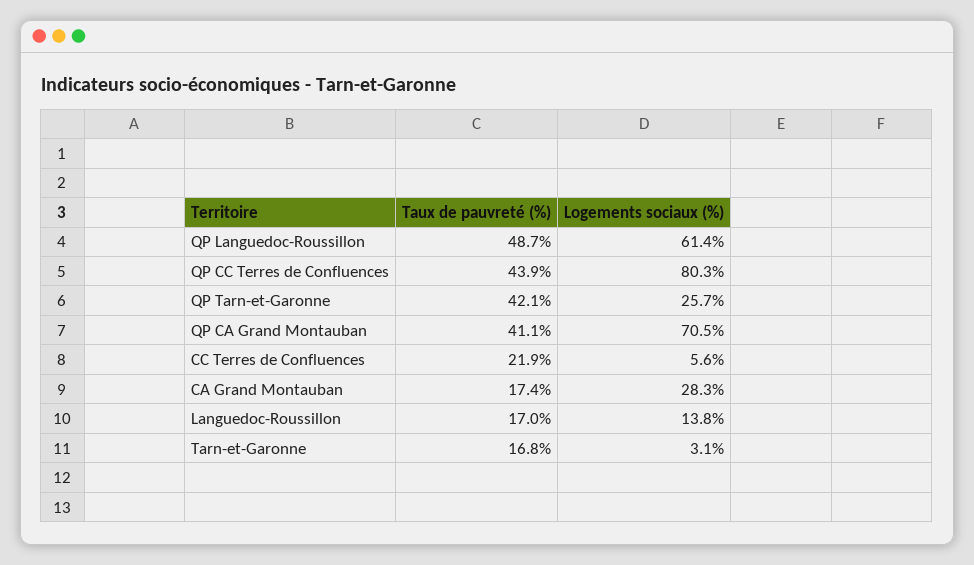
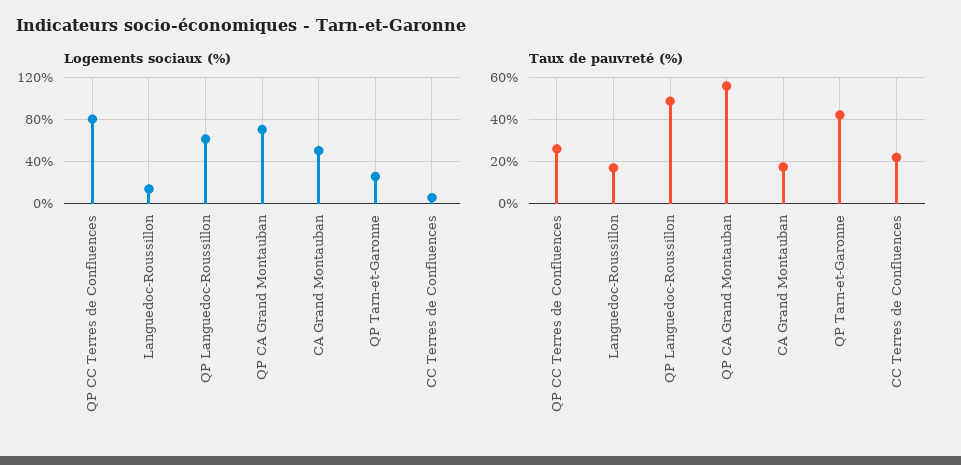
Taux de pauvreté (%), QP CC Terres de Confluences: 43.9 -> 25
Taux de pauvreté (%), QP CA Grand Montauban: 41.1 -> 55
Logements sociaux (%), CA Grand Montauban: 28.3 -> 50
Taux de pauvreté (%), Tarn-et-Garonne: 16.8 -> none
Logements sociaux (%), Tarn-et-Garonne: 3.1 -> none

